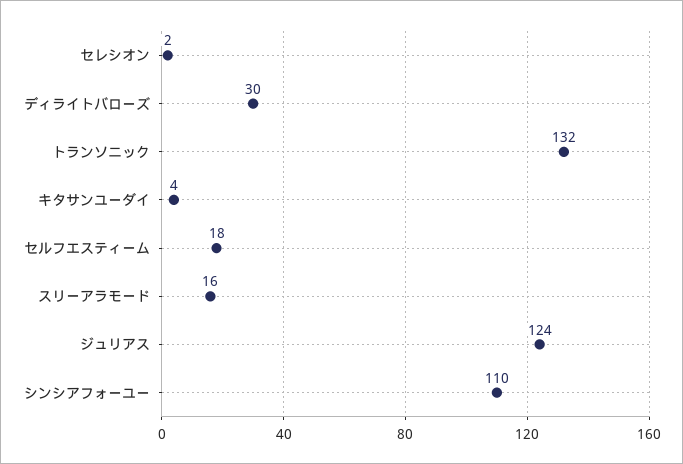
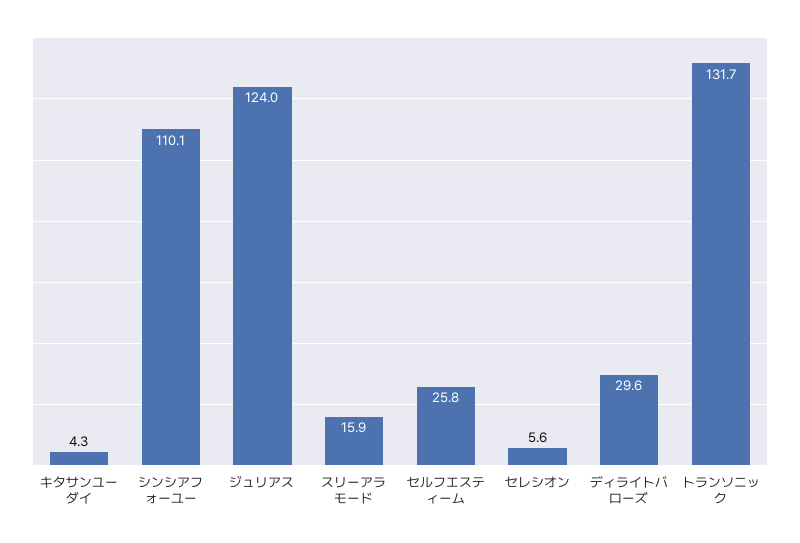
セレシオン: 2 -> 5.6
セルフエスティーム: 18 -> 25.8

